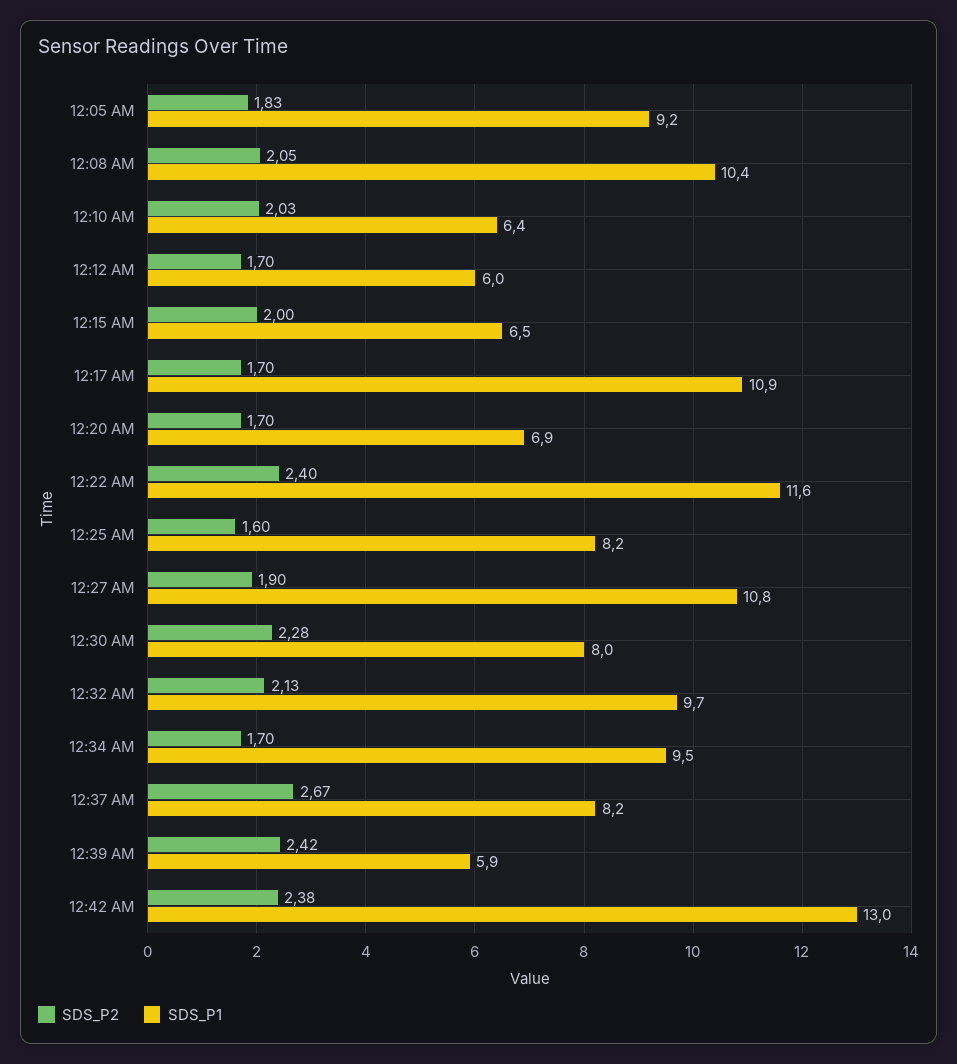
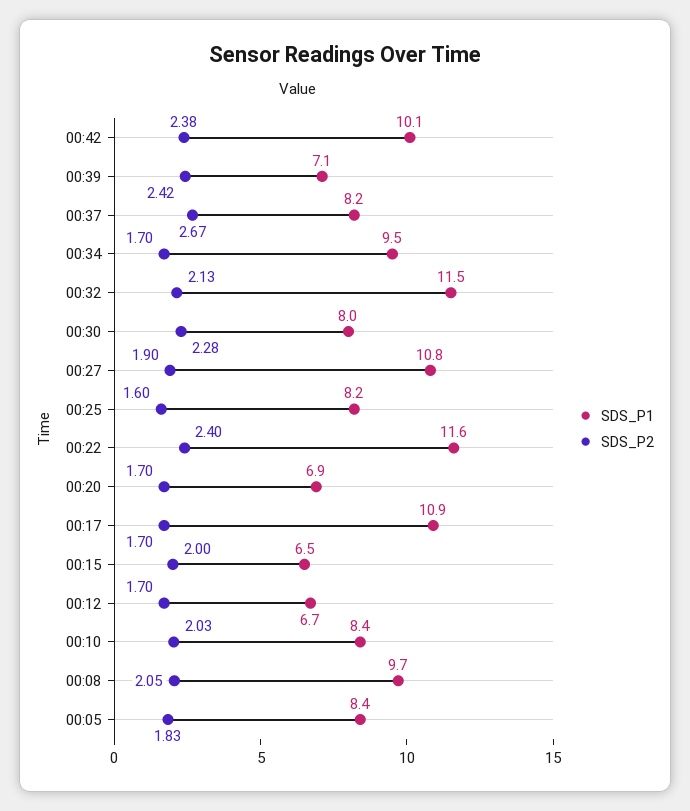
SDS_P1, 12:05 AM: 9.2 -> 8.4
SDS_P1, 12:08 AM: 10.4 -> 9.7
SDS_P1, 12:10 AM: 6.4 -> 8.4
SDS_P1, 12:12 AM: 6 -> 6.7
SDS_P1, 12:32 AM: 9.7 -> 11.5
SDS_P1, 12:39 AM: 5.9 -> 7.1
SDS_P1, 12:42 AM: 13 -> 10.1

